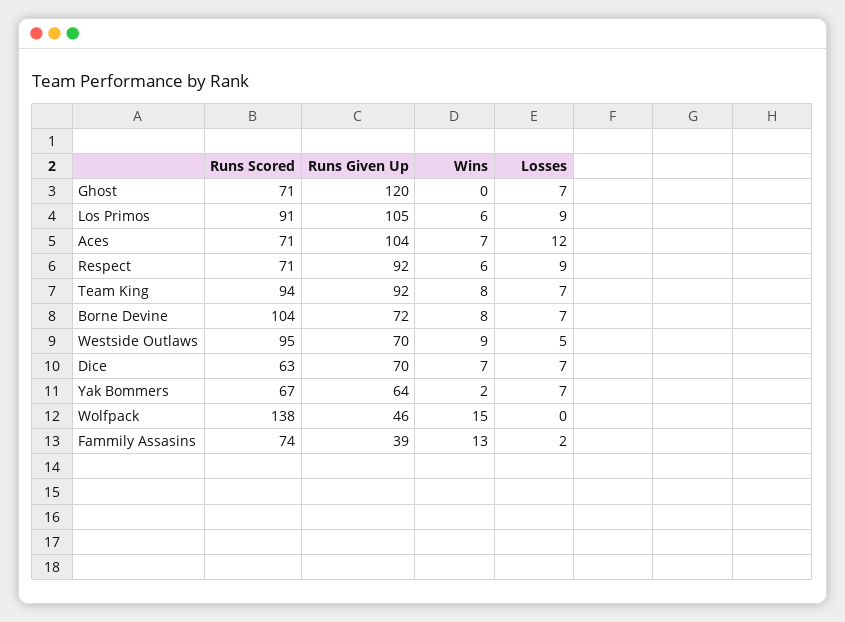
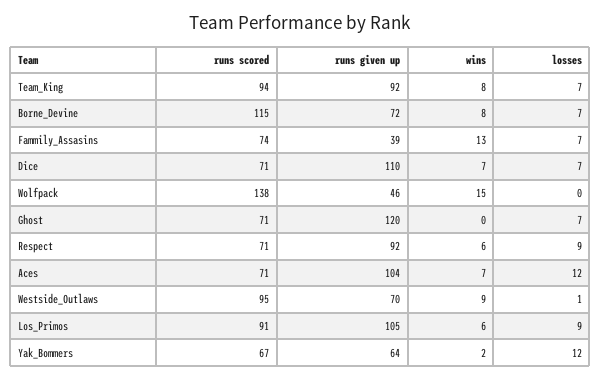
Runs Scored, Borne Devine: 104 -> 115
Losses, Westside Outlaws: 5 -> 1
Runs Scored, Dice: 63 -> 71
Runs Given Up, Dice: 70 -> 110
Losses, Yak Bommers: 7 -> 12
Losses, Fammily Assasins: 2 -> 7

